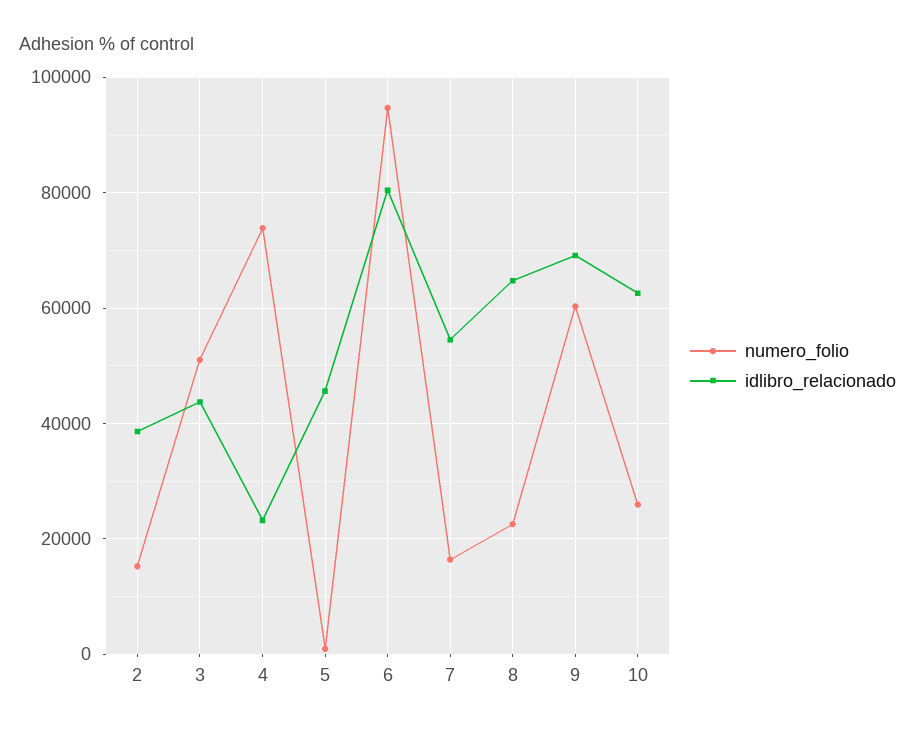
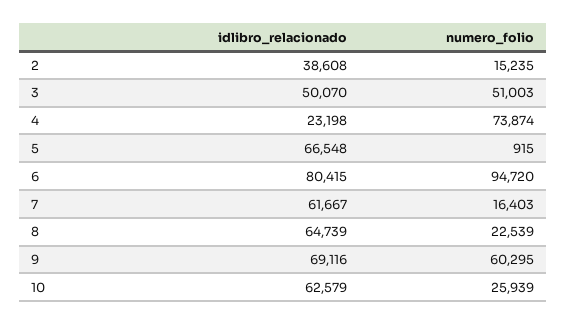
idlibro_relacionado, 3: 44000 -> 50070
idlibro_relacionado, 5: 46000 -> 66548
idlibro_relacionado, 7: 54000 -> 61667

